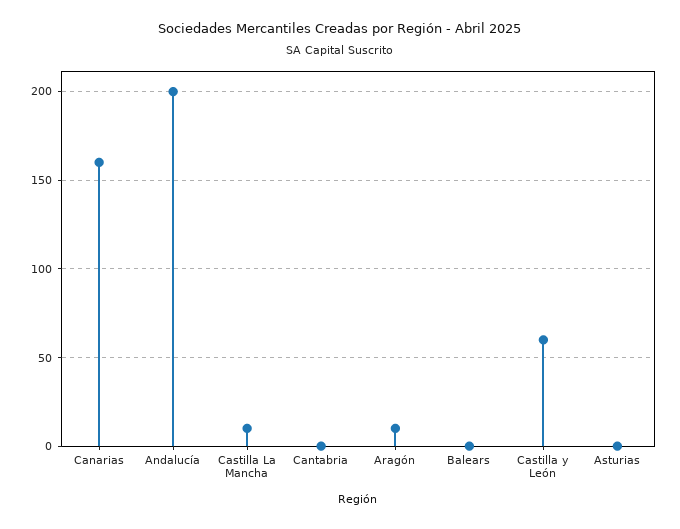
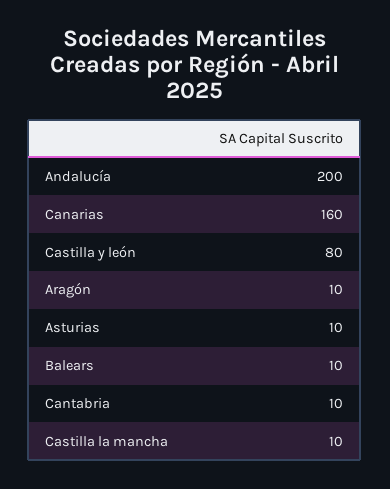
Cantabria: 0 -> 10
Balears: 0 -> 10
Castilla y León: 60 -> 80
Asturias: 0 -> 10

